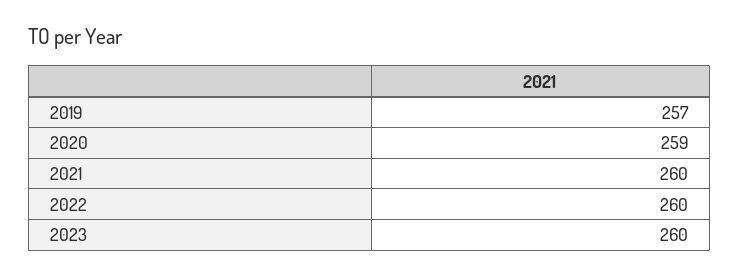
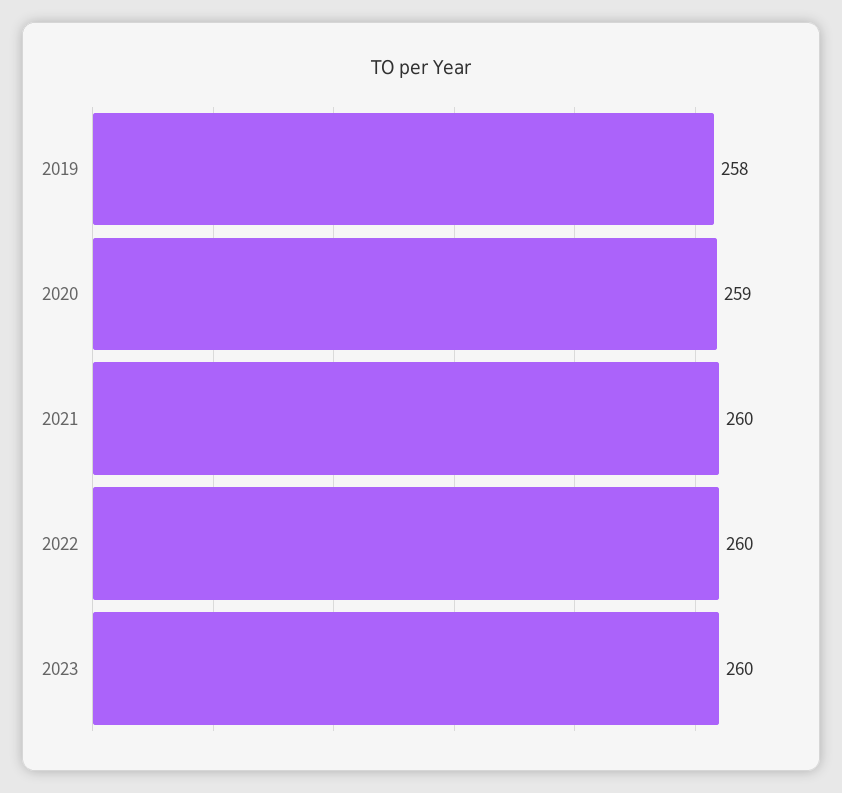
2019: 257 -> 258

